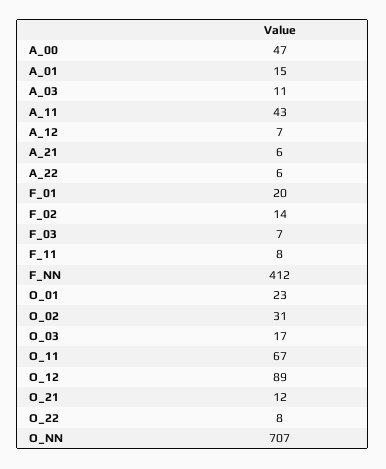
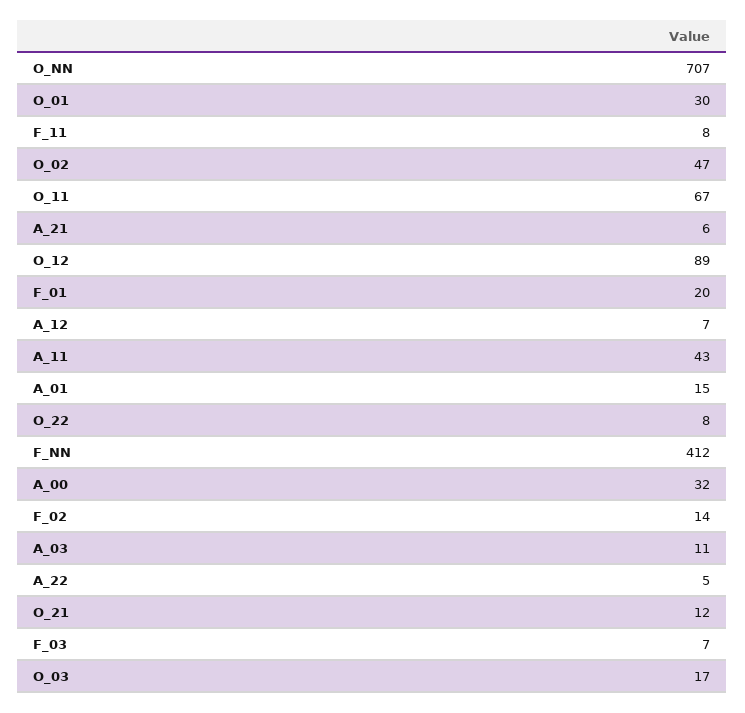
A_00: 47 -> 32
A_22: 6 -> 5
O_01: 23 -> 30
O_02: 31 -> 47

